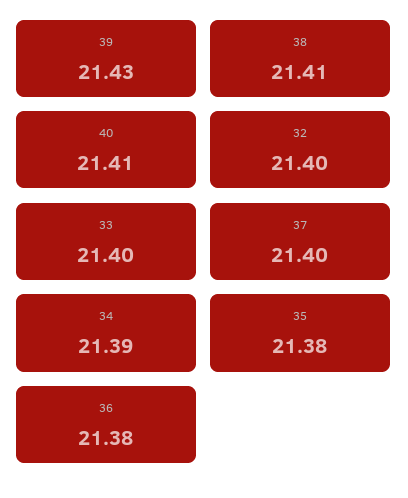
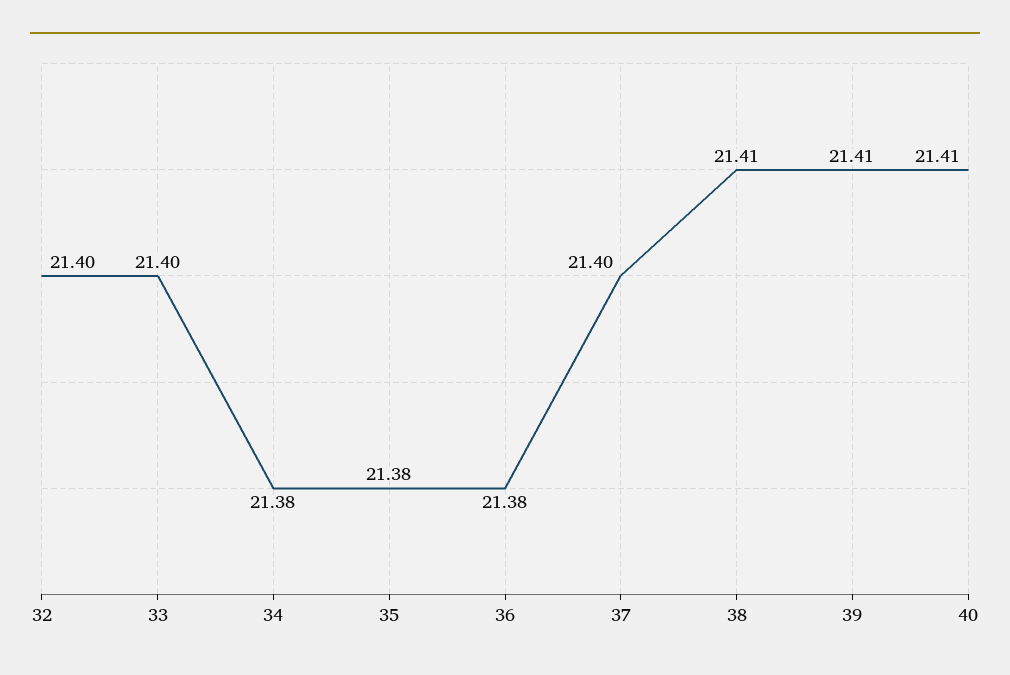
39: 21.43 -> 21.41
34: 21.39 -> 21.38

